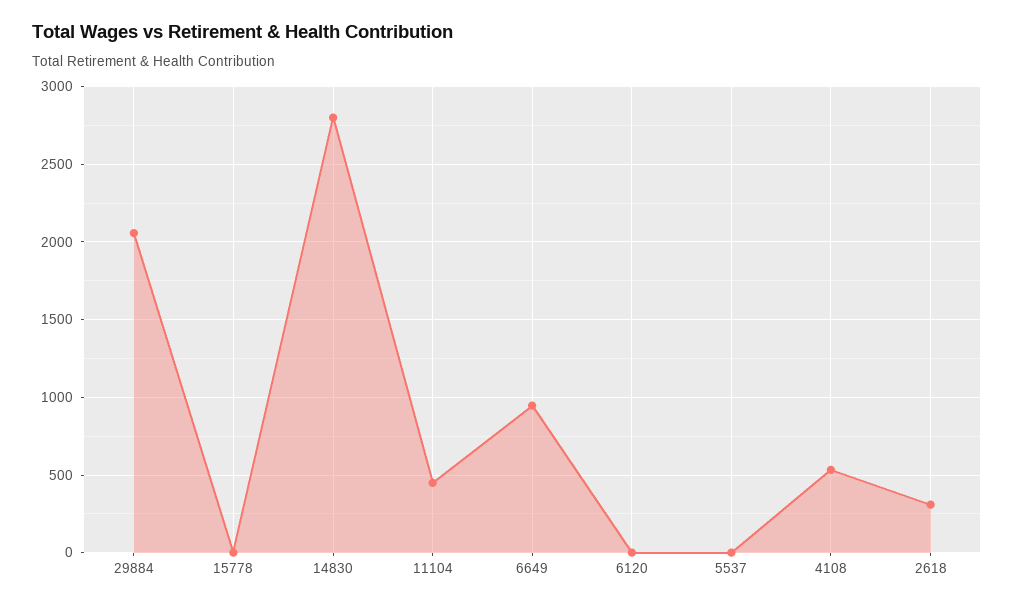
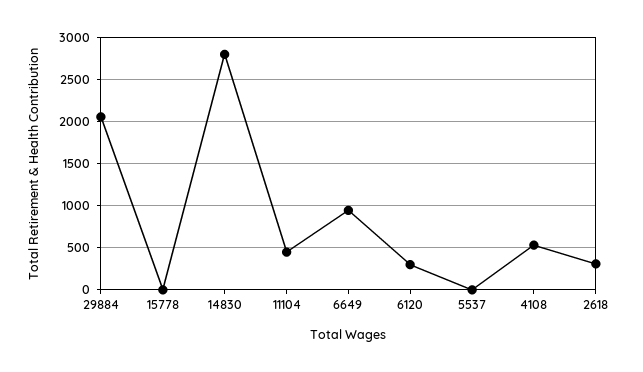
6120: 0 -> 300

